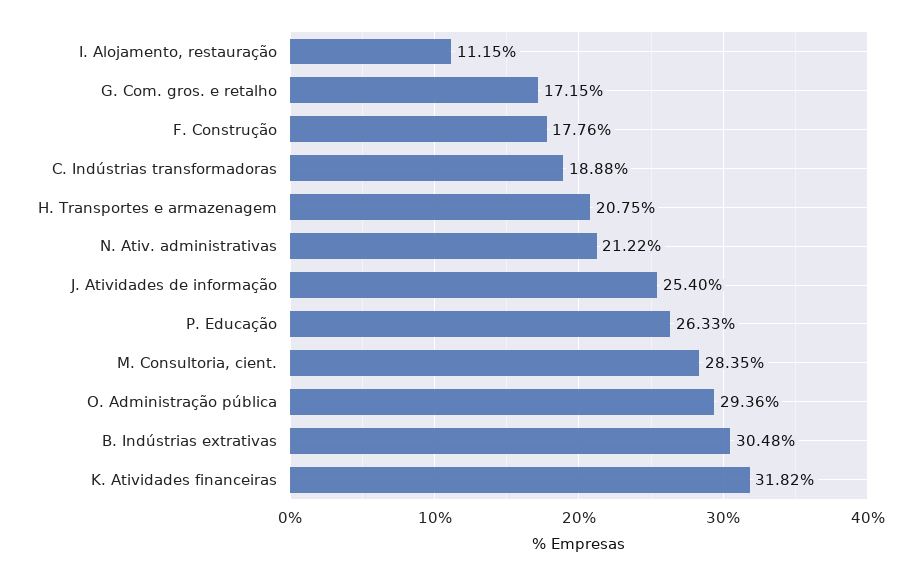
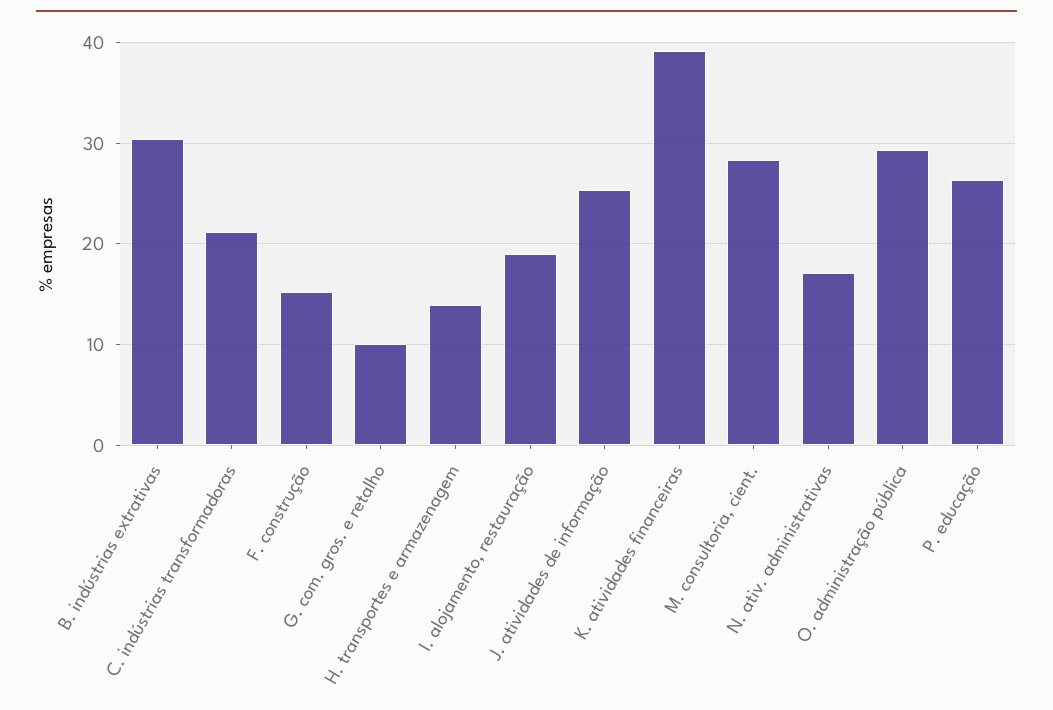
I. Alojamento, restauração: 11.15 -> 19
G. Com. gros. e retalho: 17.15 -> 10
F. Construção: 17.76 -> 15
C. Indústrias transformadoras: 18.88 -> 21
H. Transportes e armazenagem: 20.75 -> 14
N. Ativ. administrativas: 21.22 -> 17
K. Atividades financeiras: 31.82 -> 39

